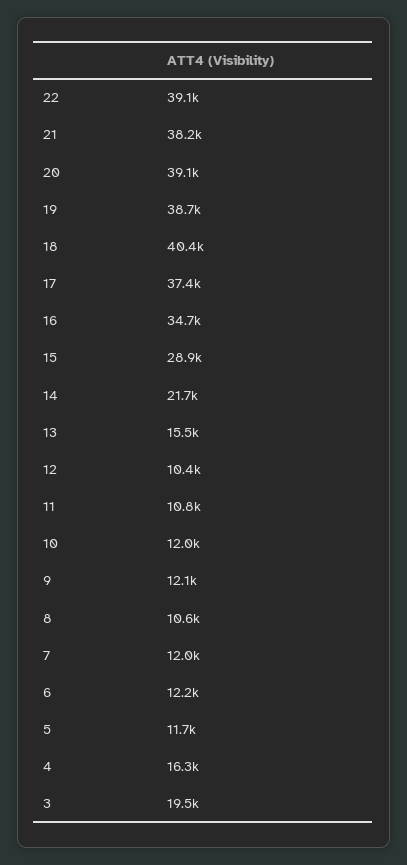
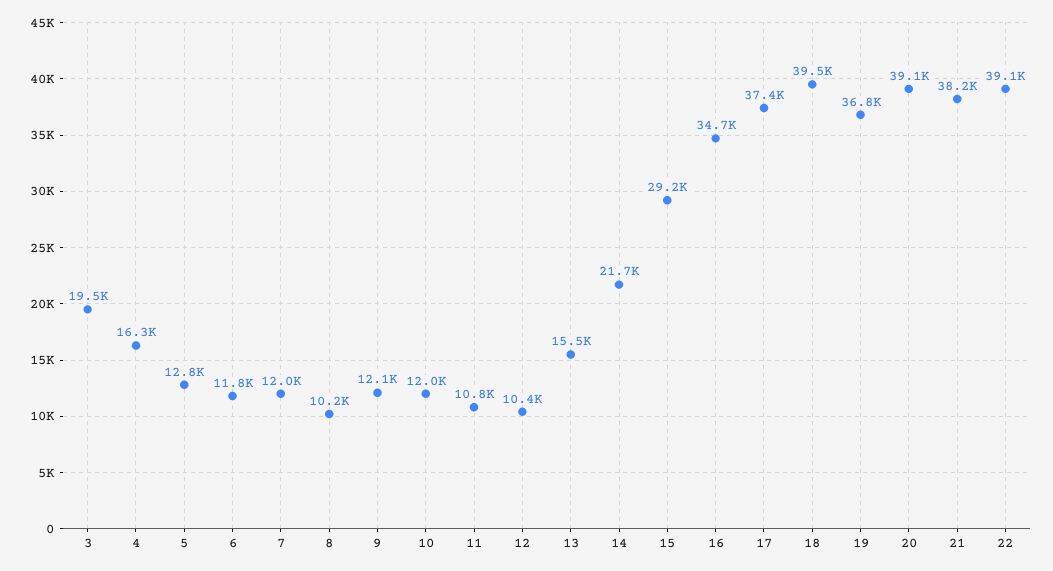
19: 38700 -> 36800
18: 40400 -> 39500
15: 28900 -> 29200
8: 10600 -> 10200
6: 12200 -> 11800
5: 11700 -> 12800

